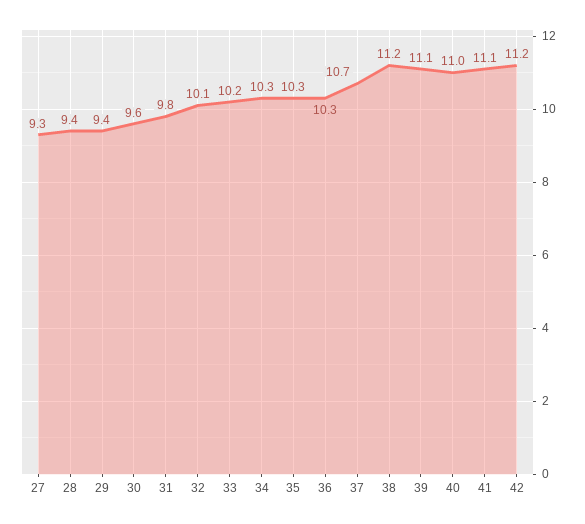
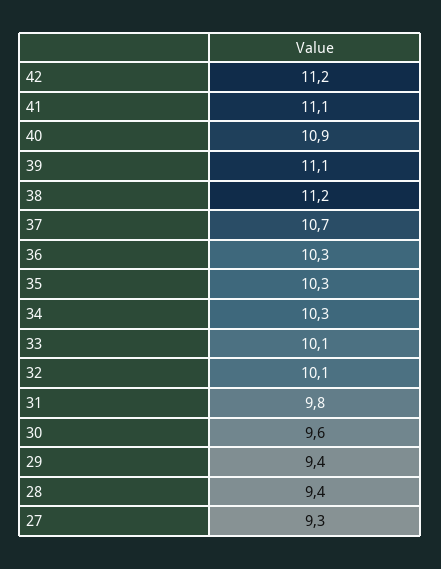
33: 10.2 -> 10.1
40: 11 -> 10.9

